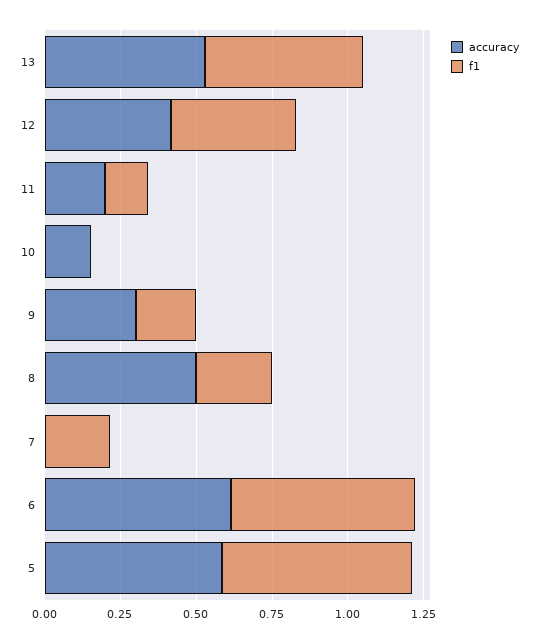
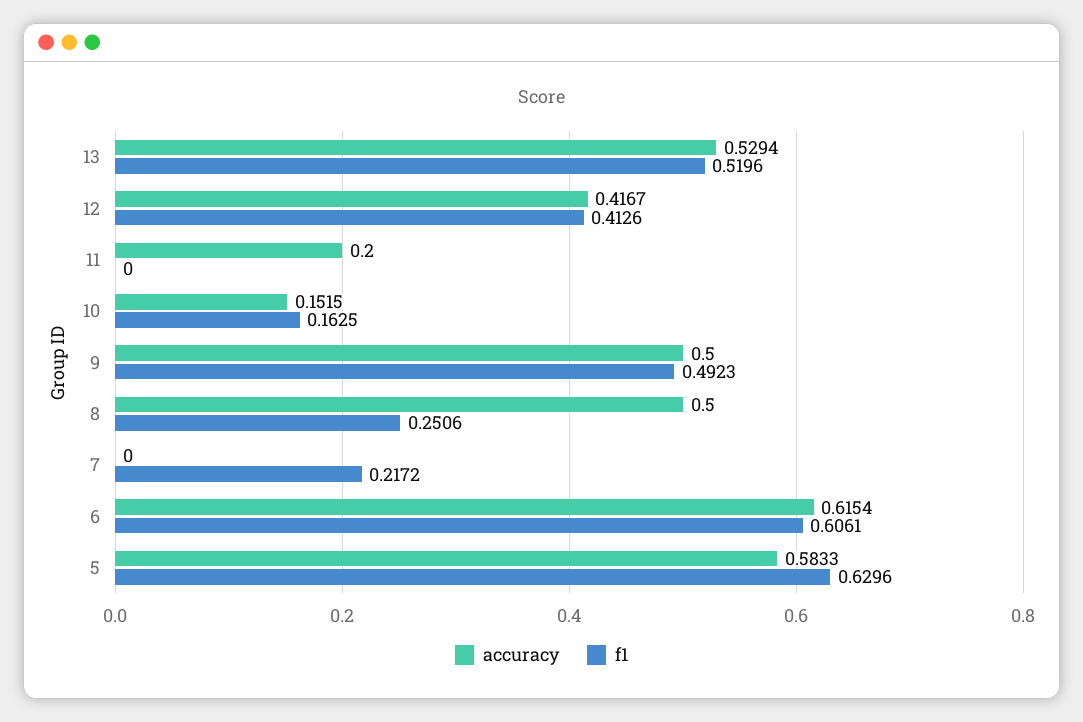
f1, 11: 0.15 -> 0
f1, 10: 0 -> 0.1625
accuracy, 9: 0.3 -> 0.5
f1, 9: 0.2 -> 0.4923

